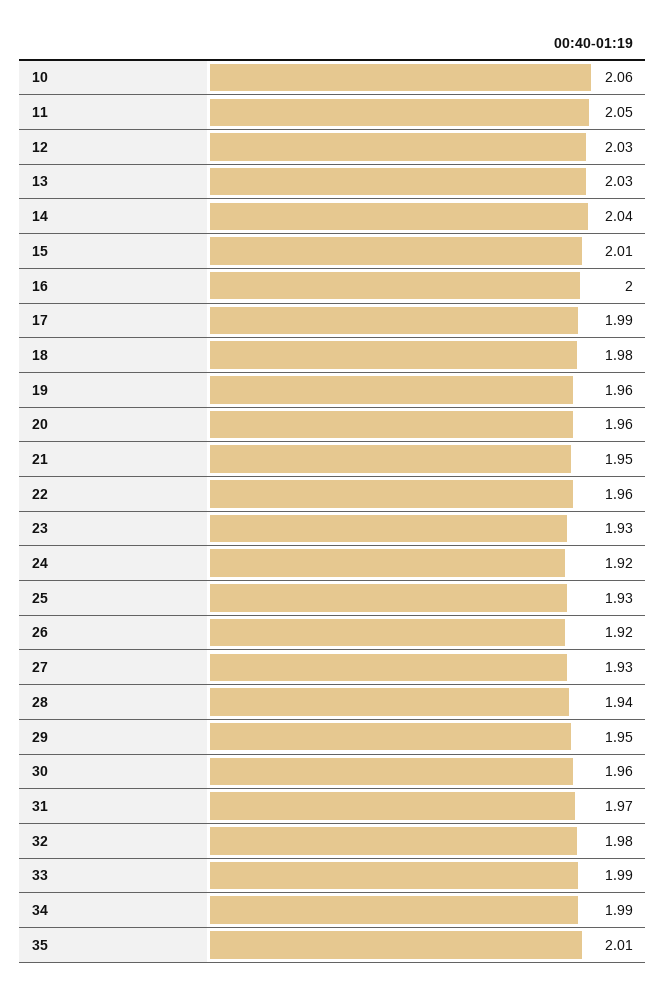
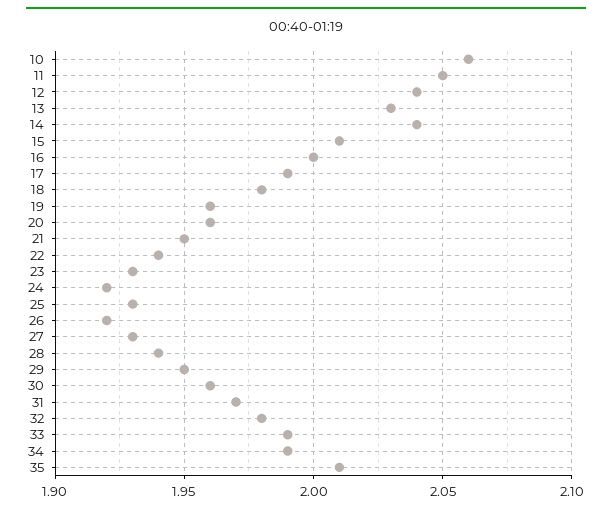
12: 2.03 -> 2.04
22: 1.96 -> 1.94

